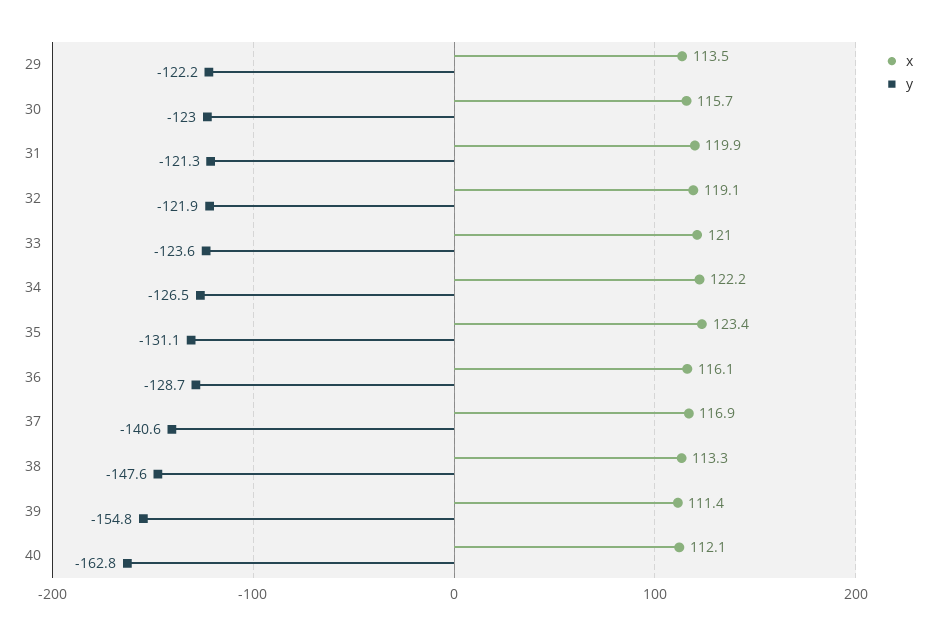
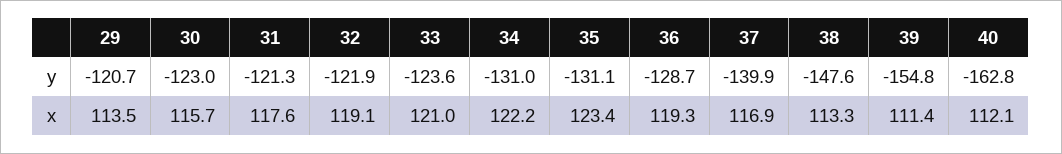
y, 29: -122.2 -> -120.7
x, 31: 119.9 -> 117.6
y, 34: -126.5 -> -131
x, 36: 116.1 -> 119.3
y, 37: -140.6 -> -139.9

